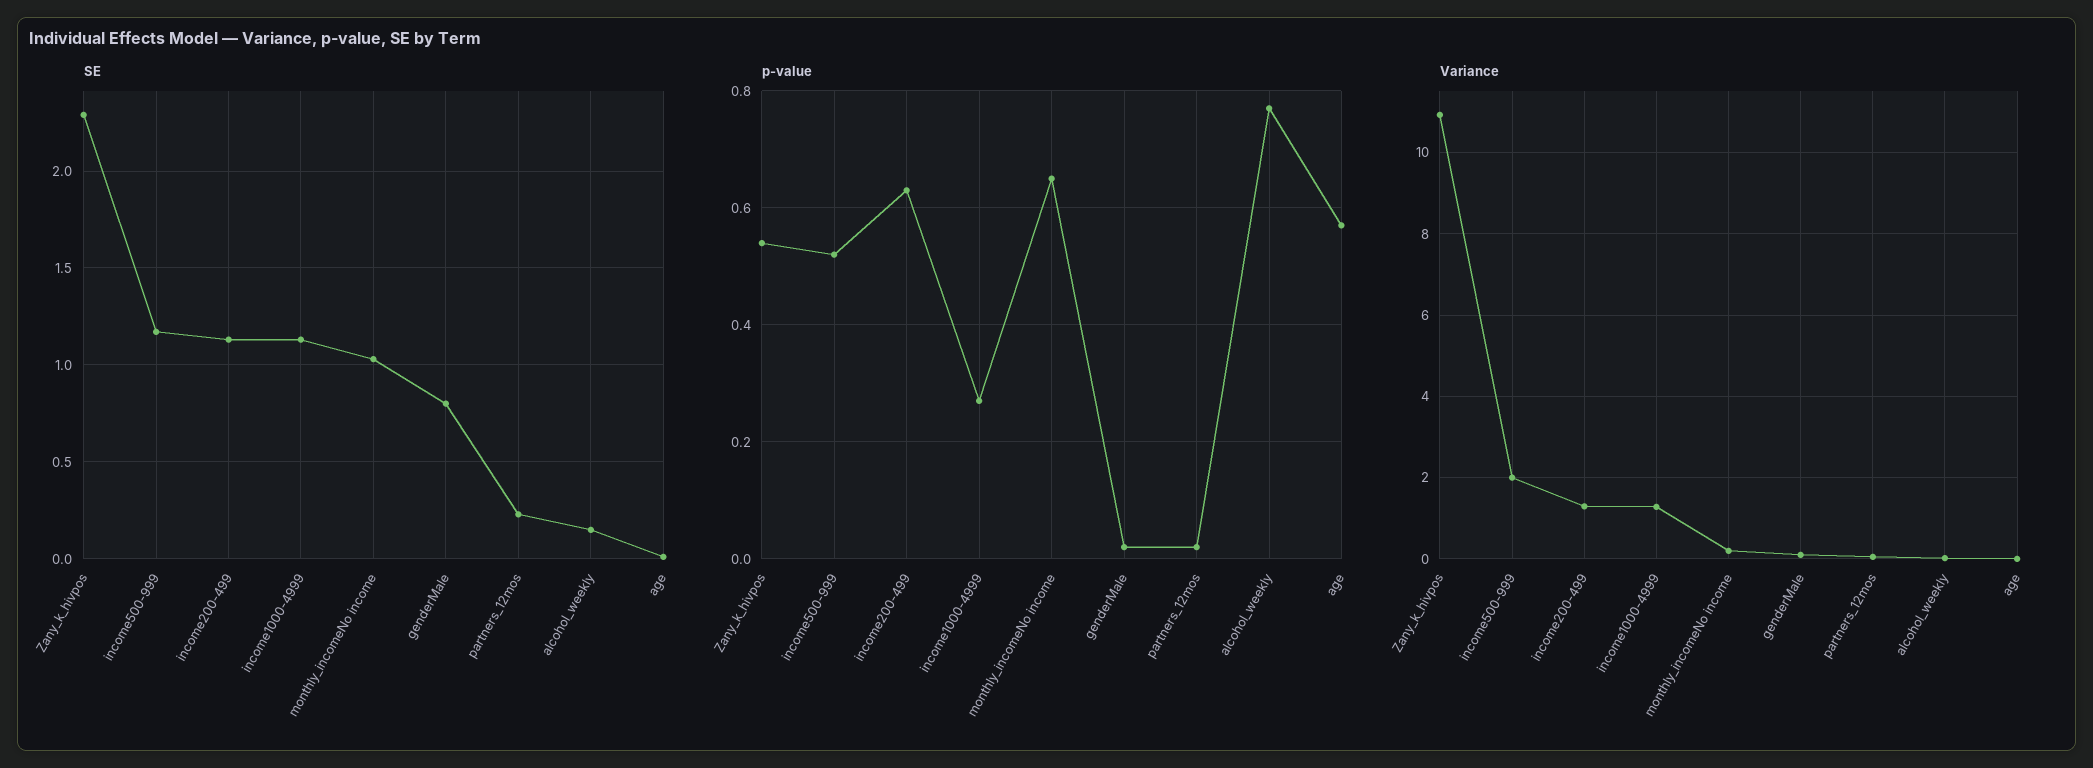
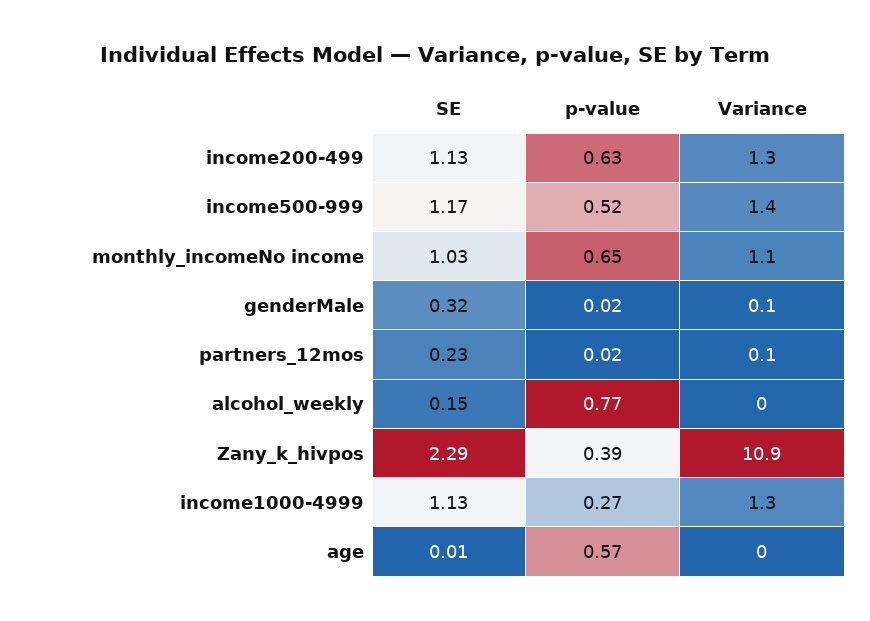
SE, genderMale: 0.8 -> 0.32
p-value, Zany_k_hivpos: 0.55 -> 0.39
Variance, income500-999: 2 -> 1.4
Variance, monthly_incomeNo income: 0.2 -> 1.1

